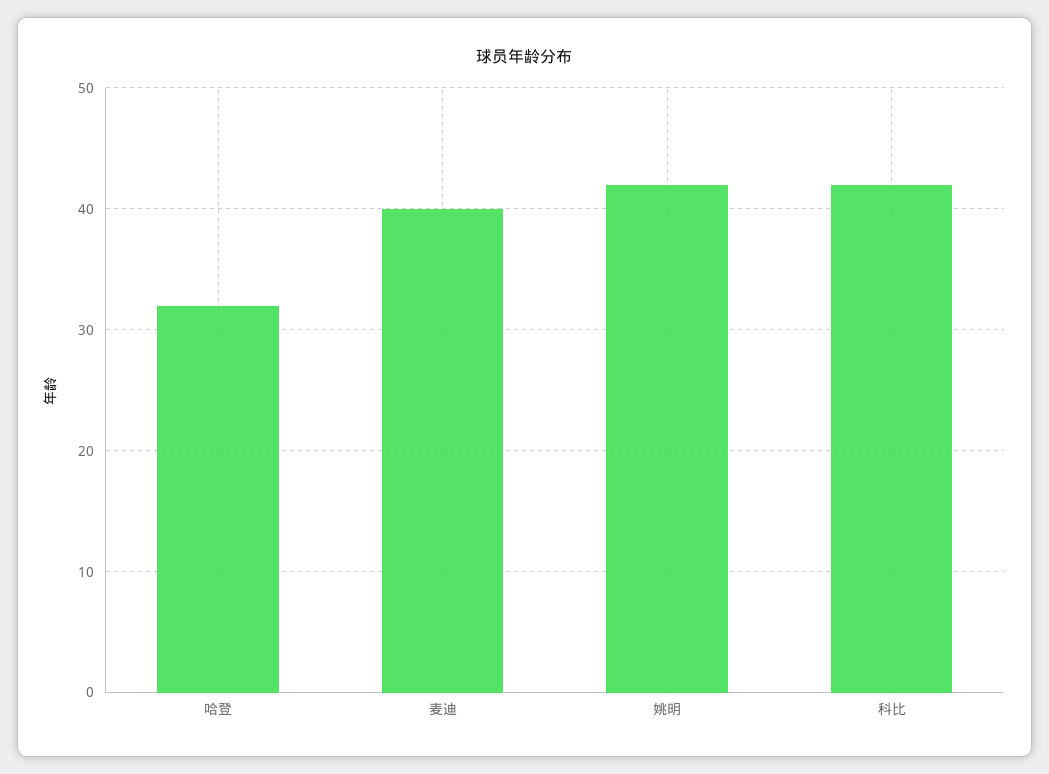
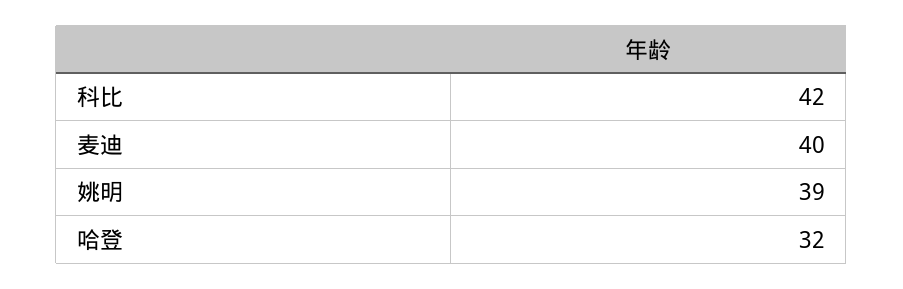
姚明: 42 -> 39

